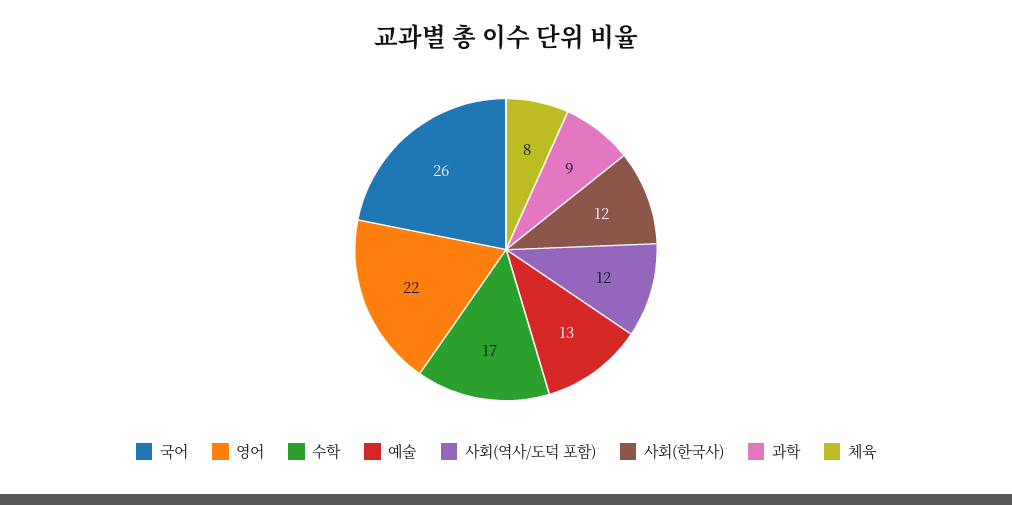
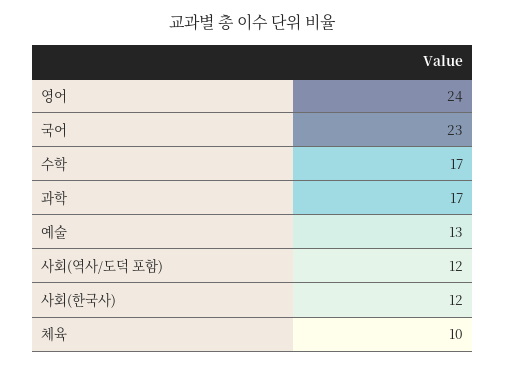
국어: 26 -> 23
영어: 22 -> 24
과학: 9 -> 17
체육: 8 -> 10

